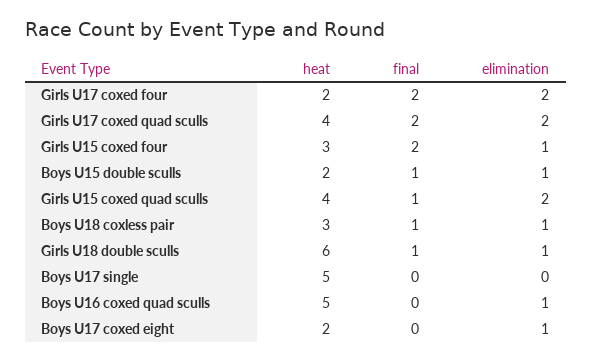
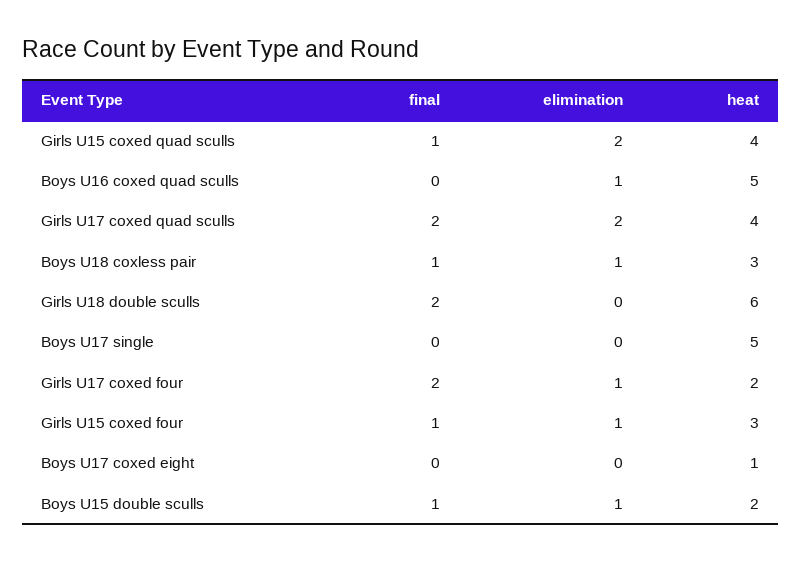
elimination, Girls U17 coxed four: 2 -> 1
final, Girls U15 coxed four: 2 -> 1
final, Girls U18 double sculls: 1 -> 2
elimination, Girls U18 double sculls: 1 -> 0
heat, Boys U17 coxed eight: 2 -> 1
elimination, Boys U17 coxed eight: 1 -> 0

